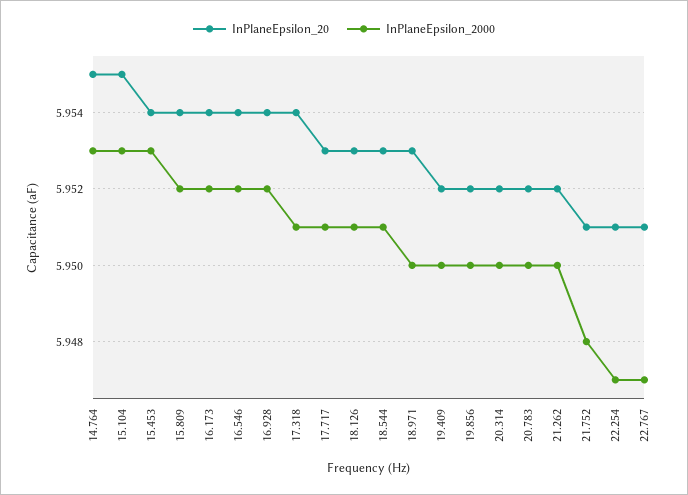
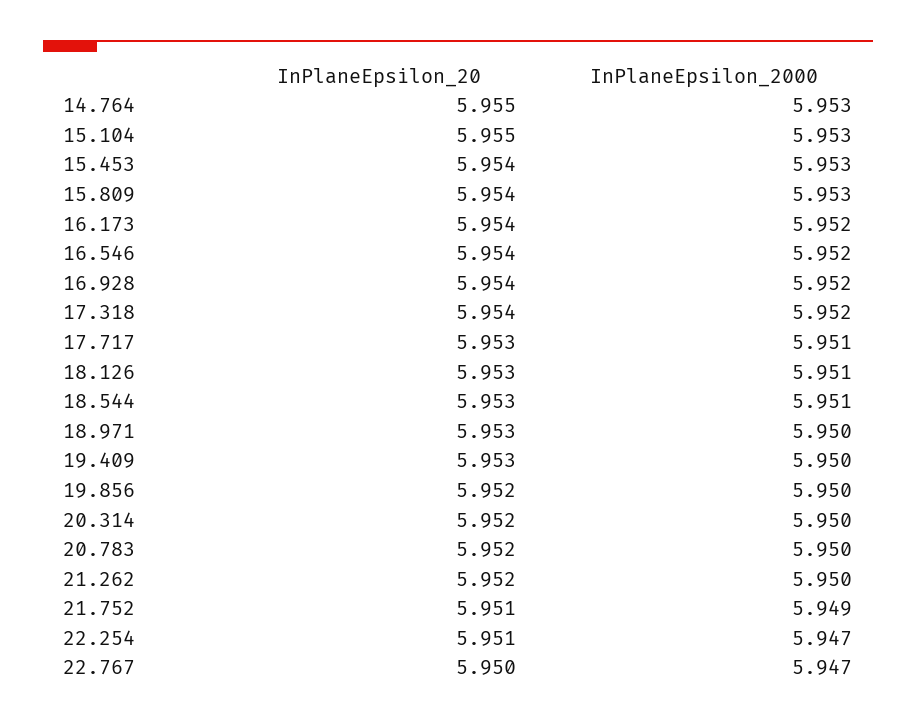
InPlaneEpsilon_2000, 15.809: 5.952 -> 5.953
InPlaneEpsilon_2000, 17.318: 5.951 -> 5.952
InPlaneEpsilon_20, 19.409: 5.952 -> 5.953
InPlaneEpsilon_2000, 21.752: 5.948 -> 5.949
InPlaneEpsilon_20, 22.767: 5.951 -> 5.95

